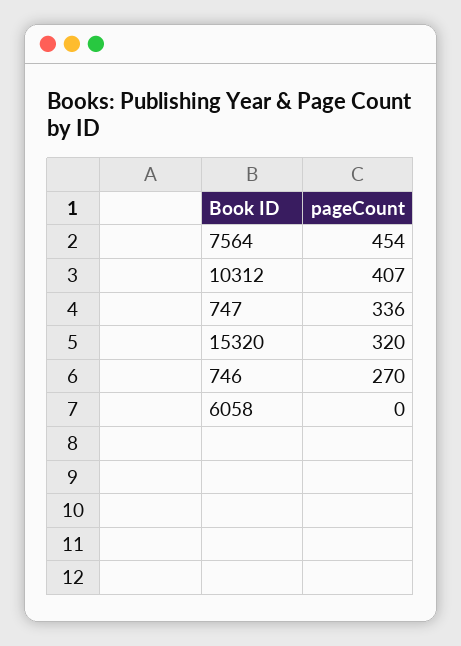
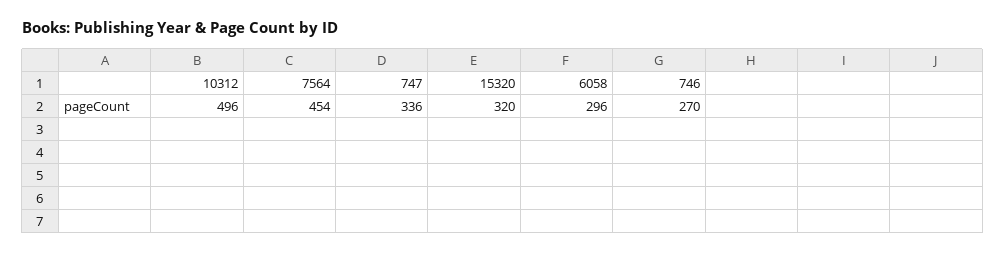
10312: 407 -> 496
6058: 0 -> 296

